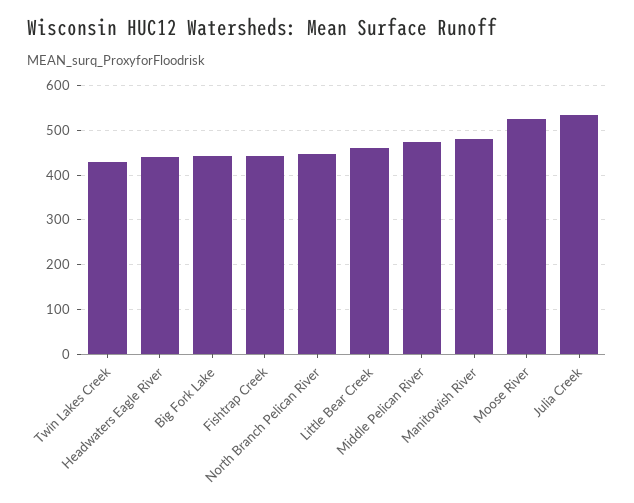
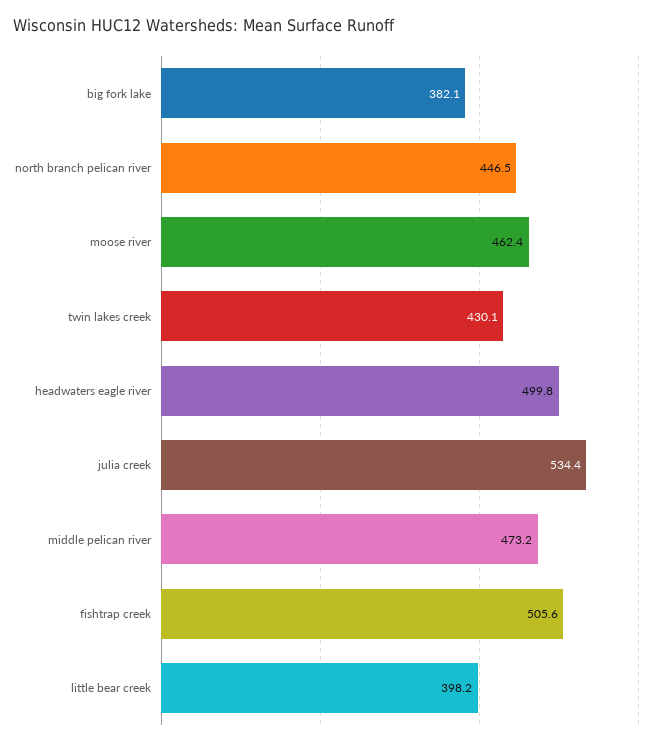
Headwaters Eagle River: 440 -> 499.8
Big Fork Lake: 440 -> 382.1
Fishtrap Creek: 440 -> 505.6
Little Bear Creek: 460 -> 398.2
Manitowish River: 480 -> none
Moose River: 520 -> 462.4

